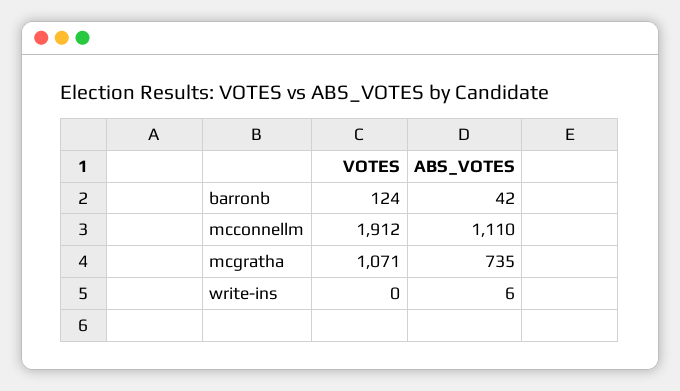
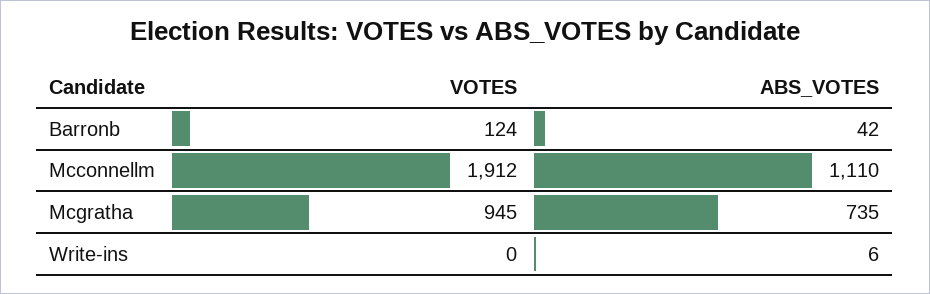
VOTES, mcgratha: 1071 -> 945

